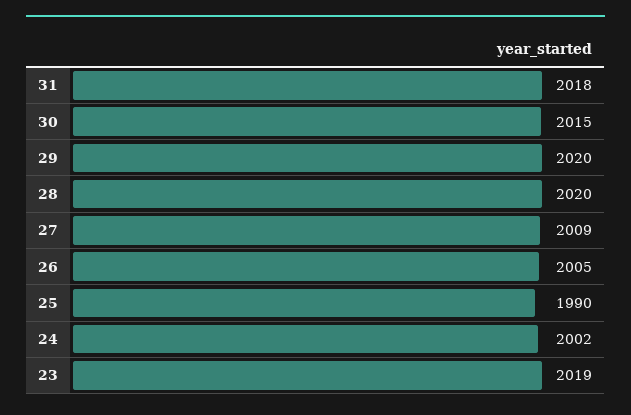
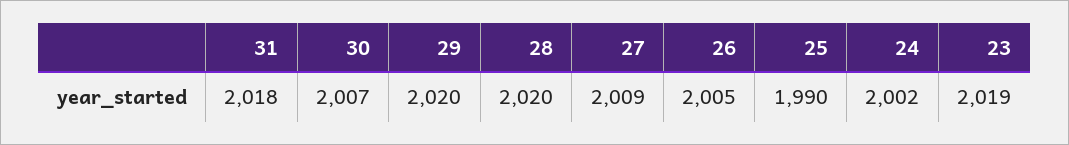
30: 2015 -> 2007

